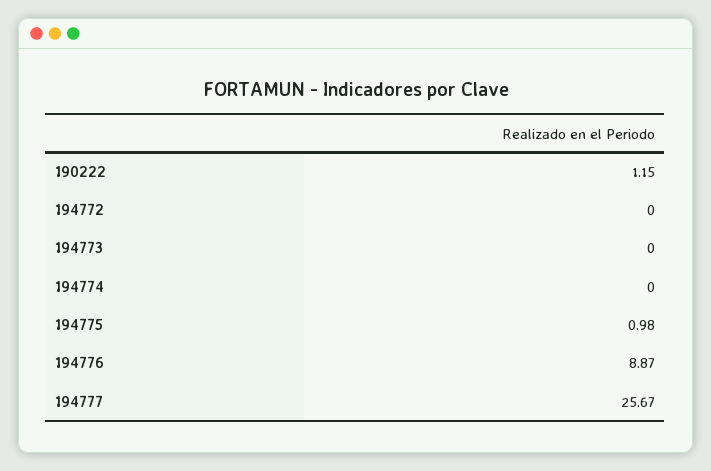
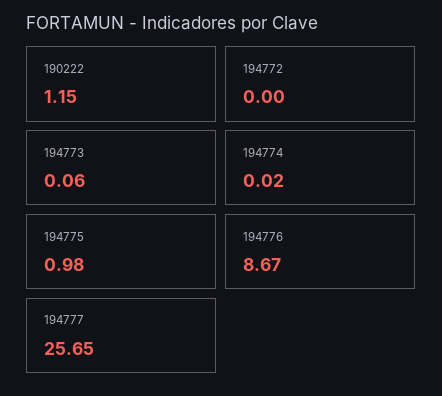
194773: 0 -> 0.06
194774: 0 -> 0.02
194776: 8.87 -> 8.67
194777: 25.67 -> 25.65

